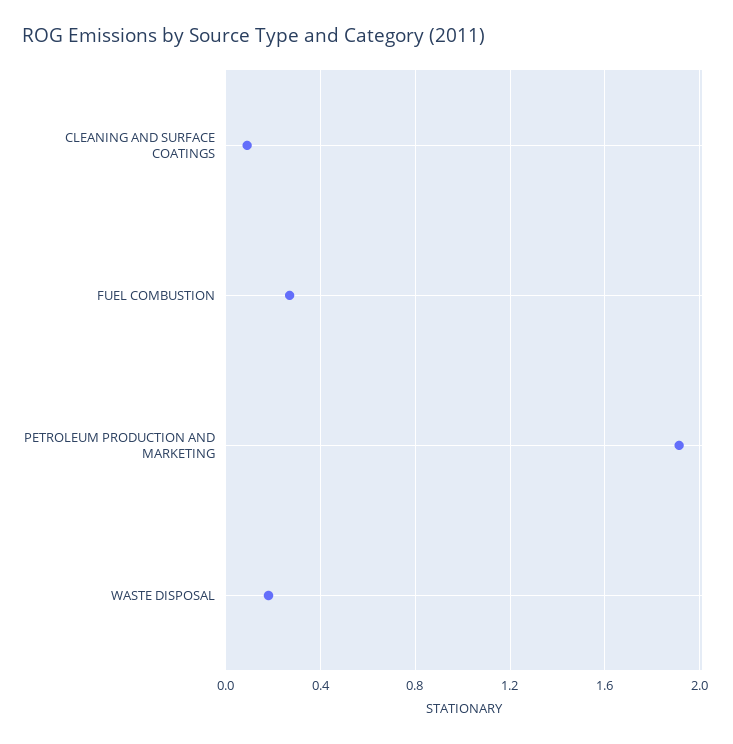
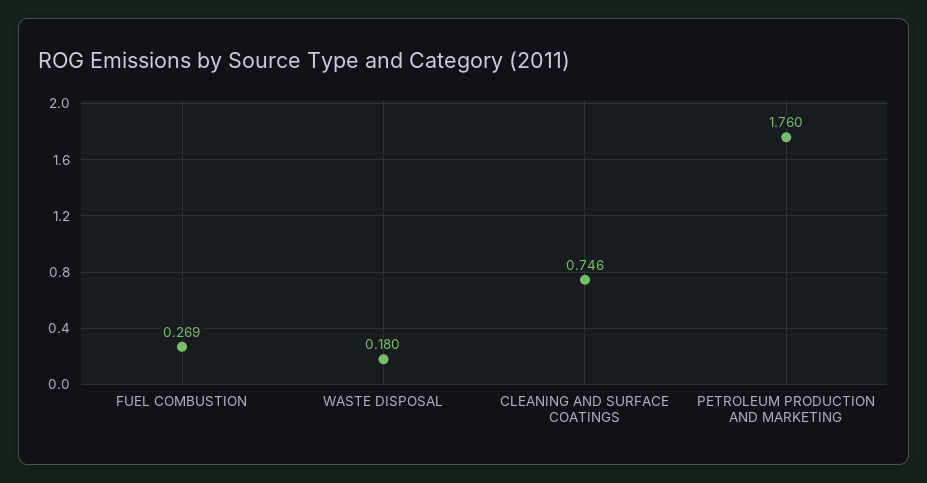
CLEANING AND SURFACE COATINGS: 0.1 -> 0.746
PETROLEUM PRODUCTION AND MARKETING: 1.9 -> 1.76

